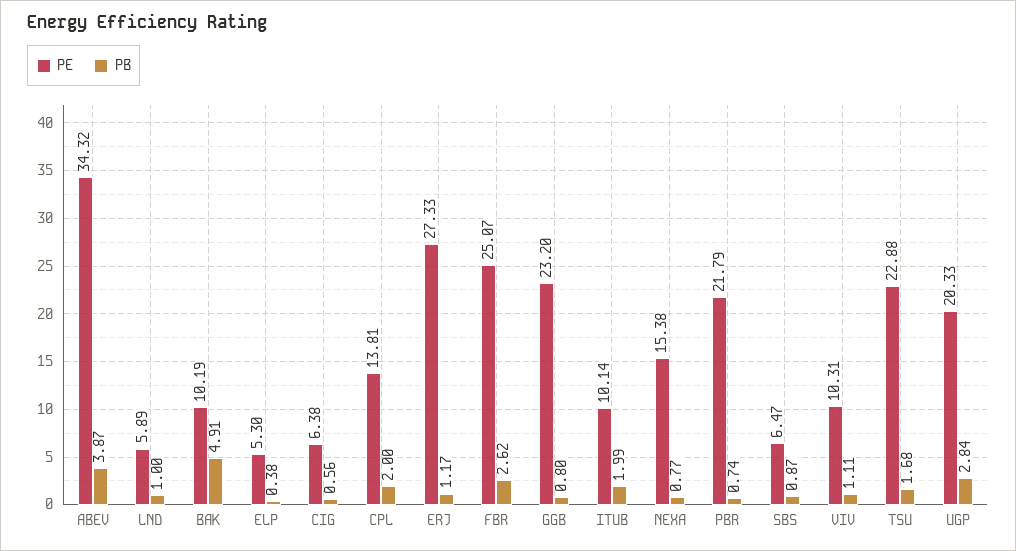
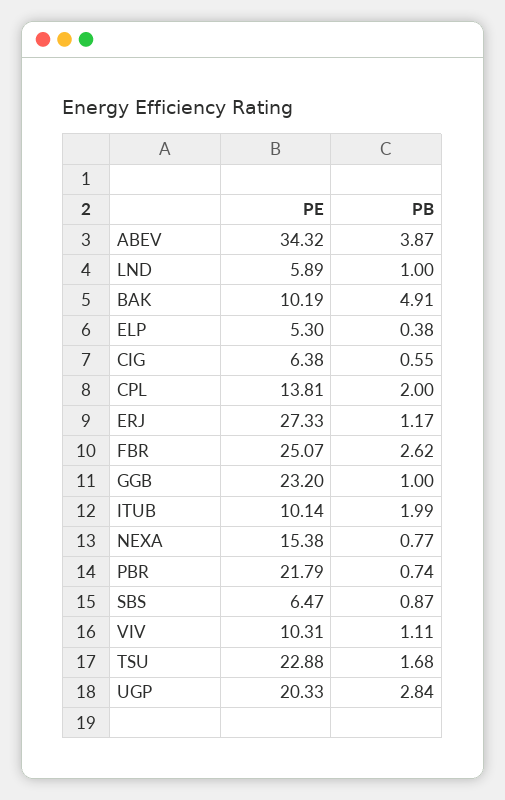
PB, CIG: 0.56 -> 0.55
PB, GGB: 0.8 -> 1

